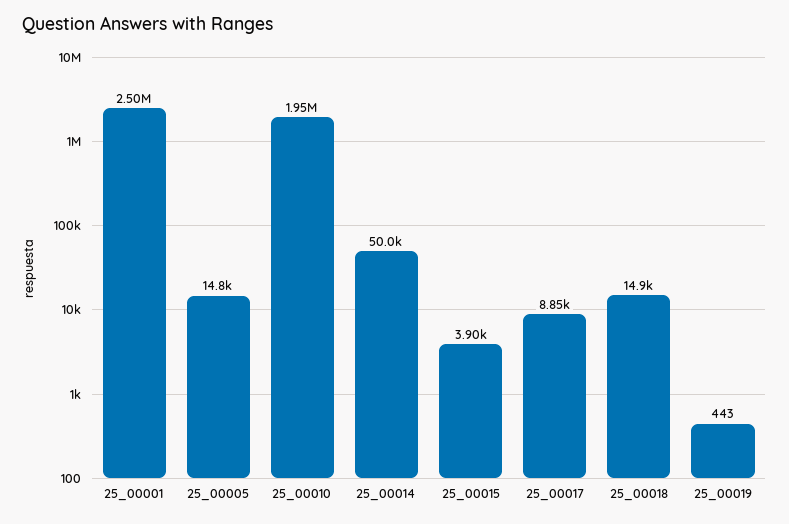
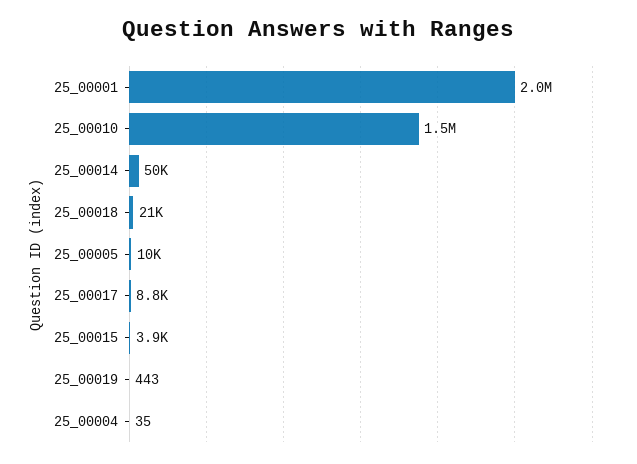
25_00001: 2500000 -> 2000000
25_00005: 14800 -> 10000
25_00010: 1950000 -> 1500000
25_00018: 14900 -> 21000
25_00004: none -> 35

